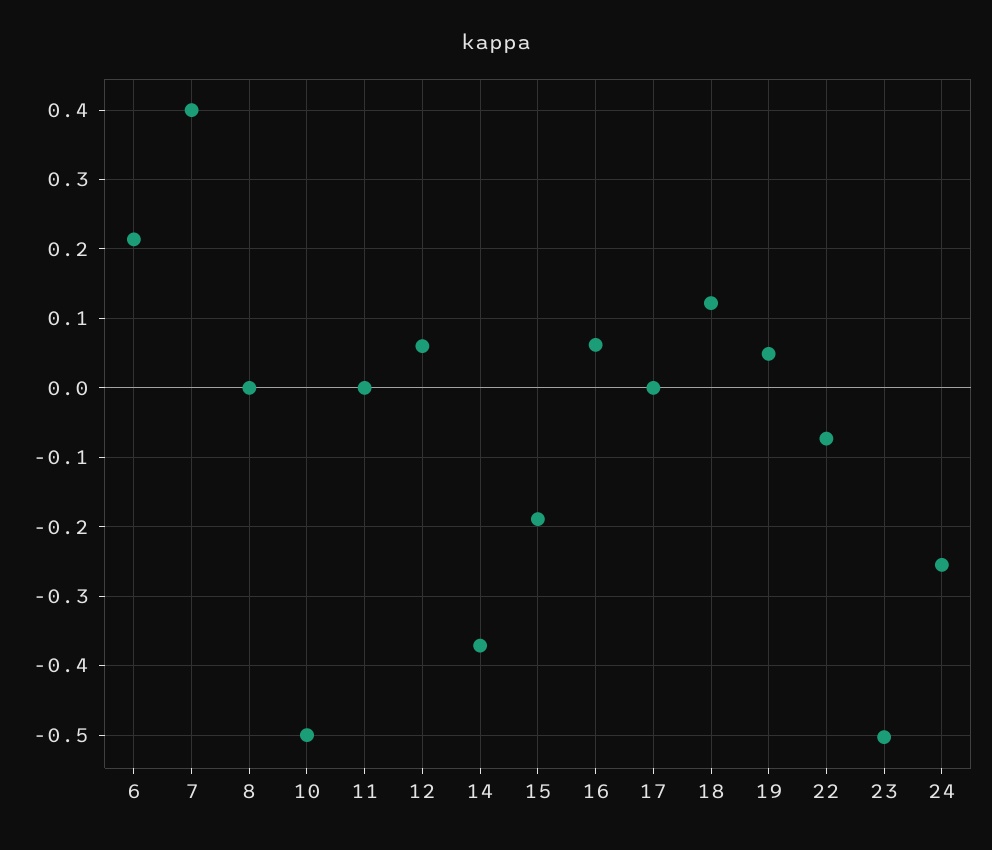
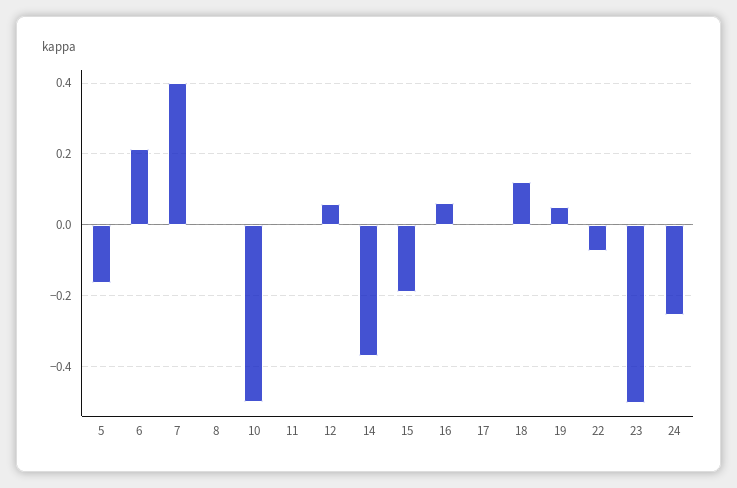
5: none -> -0.16

